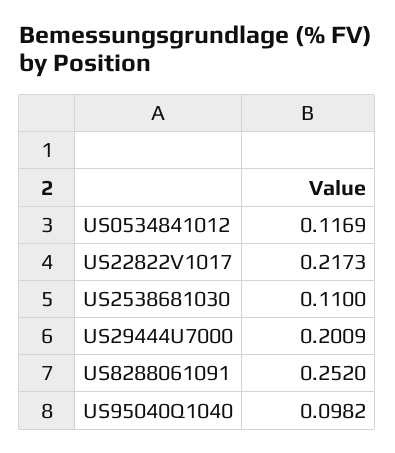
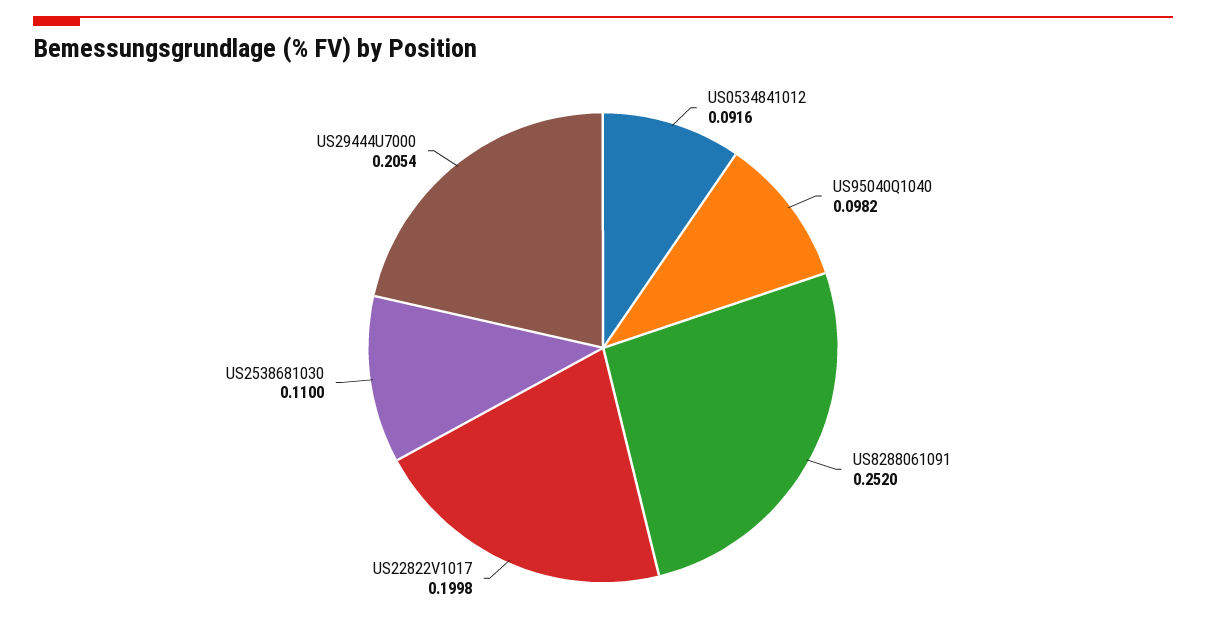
US0534841012: 0.1169 -> 0.0916
US22822V1017: 0.2173 -> 0.1998
US29444U7000: 0.2009 -> 0.2054

